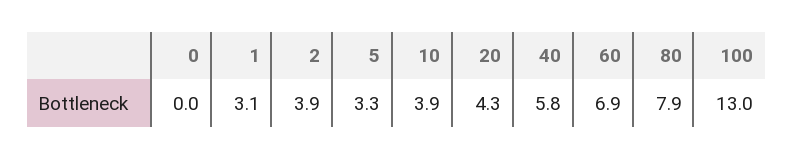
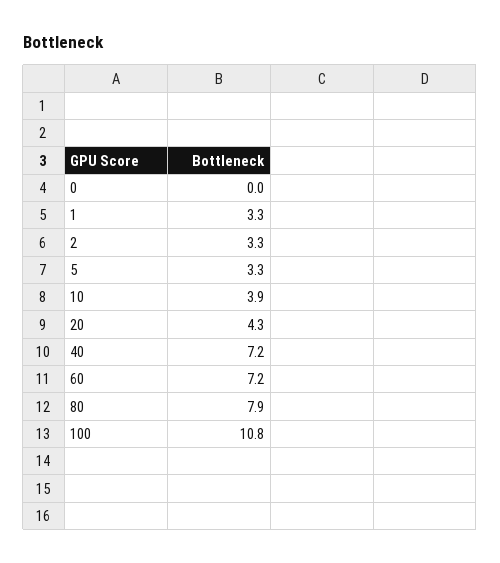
1: 3.1 -> 3.3
2: 3.9 -> 3.3
40: 5.8 -> 7.2
60: 6.9 -> 7.2
100: 13 -> 10.8

